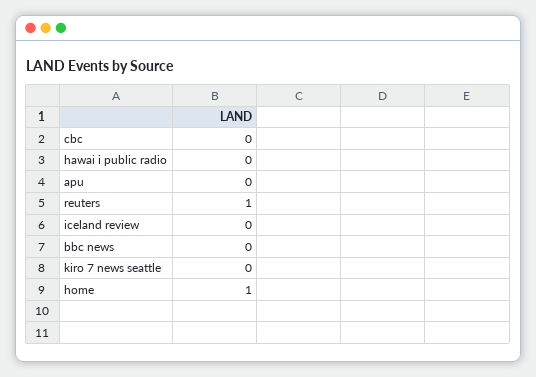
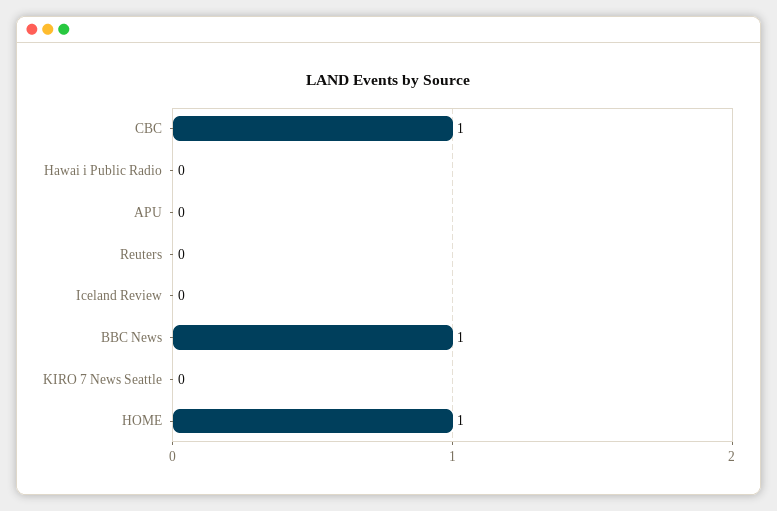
cbc: 0 -> 1
reuters: 1 -> 0
bbc news: 0 -> 1

